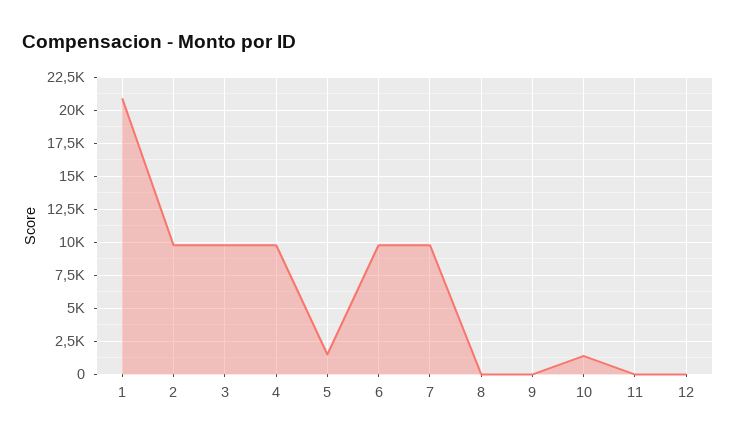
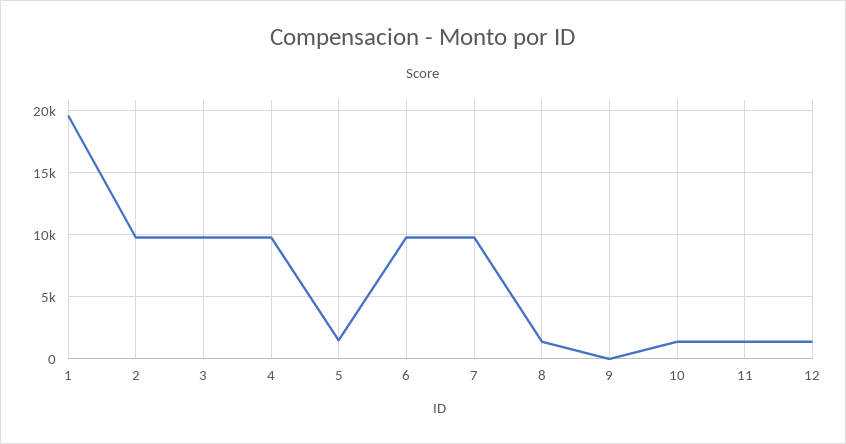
1: 21000 -> 19500
8: 0 -> 1500
11: 0 -> 1500
12: 0 -> 1500

